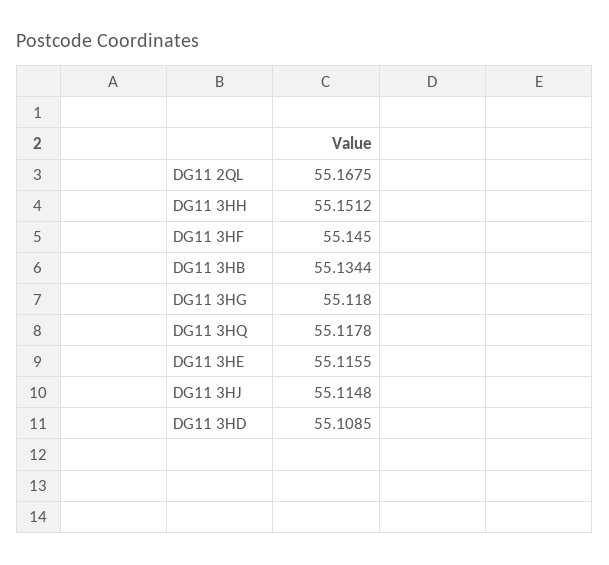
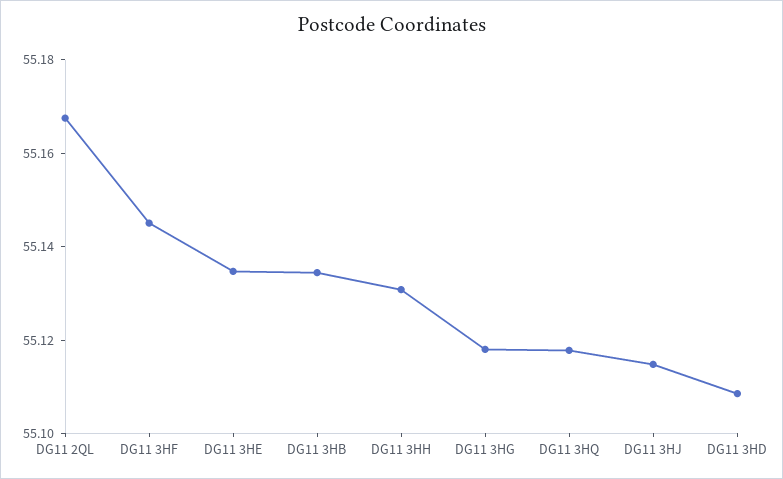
DG11 3HH: 55.1512 -> 55.13
DG11 3HE: 55.1155 -> 55.135

